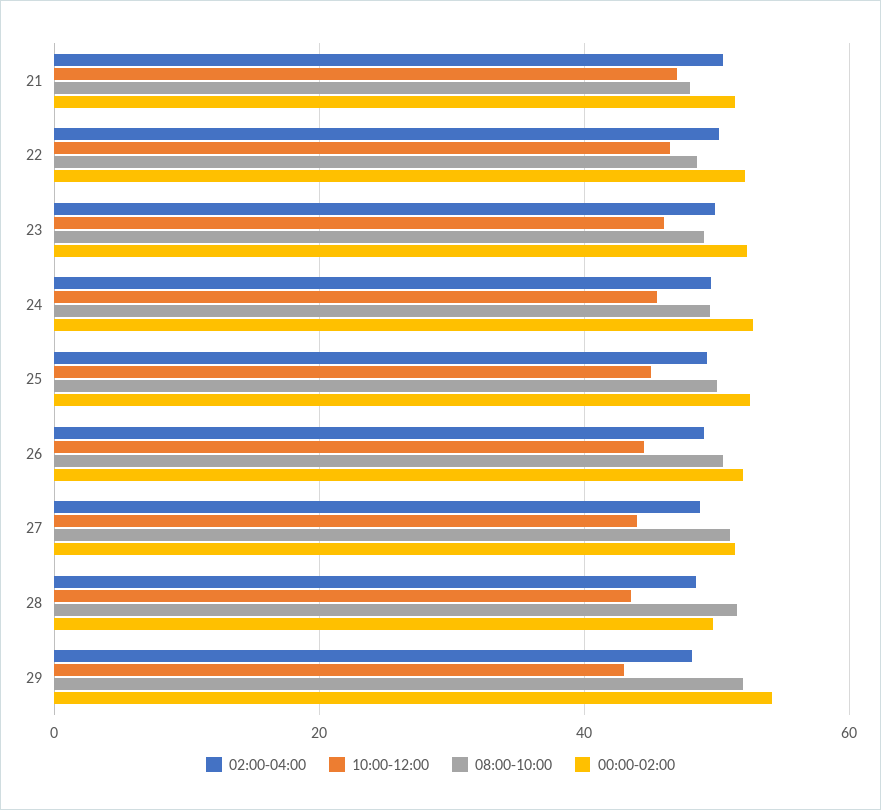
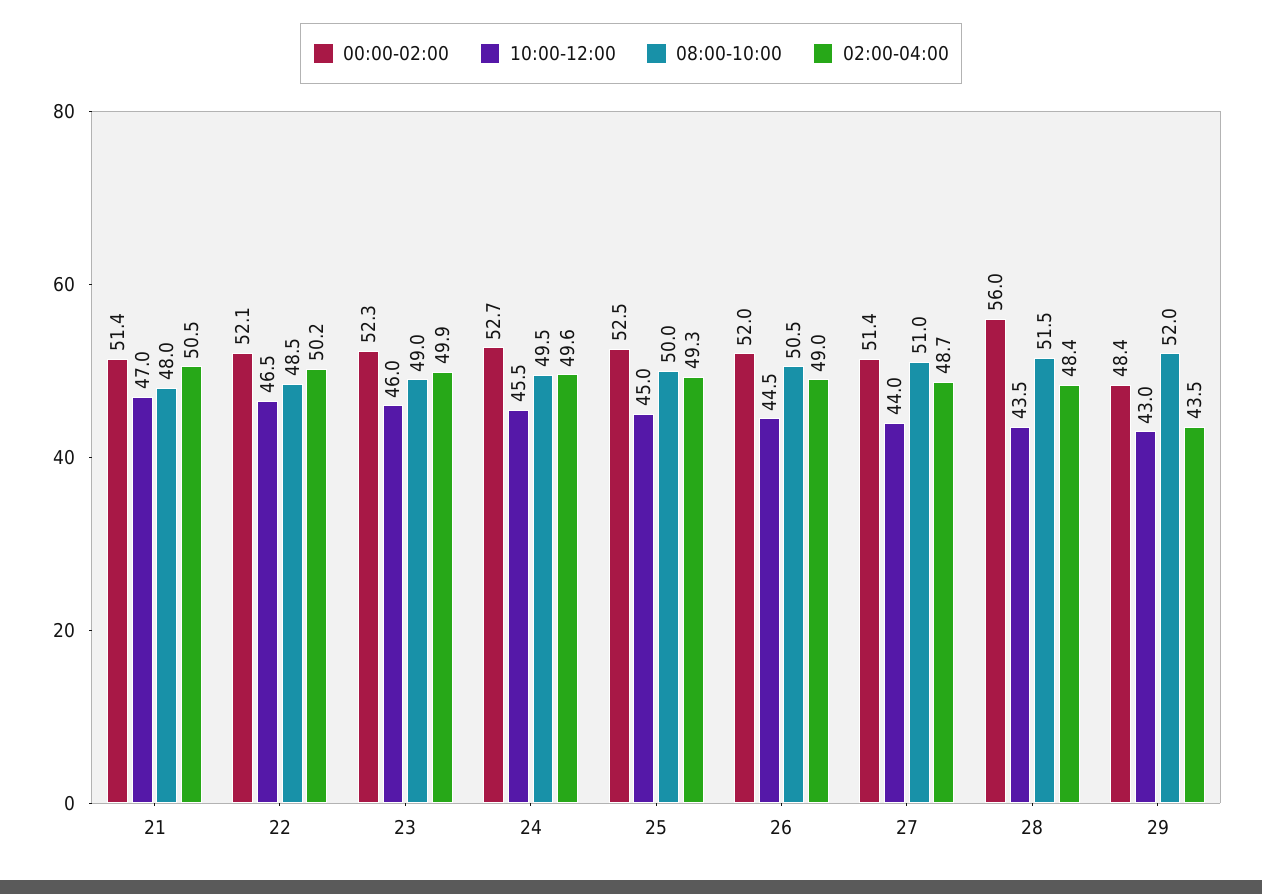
00:00-02:00, 28: 50 -> 56
02:00-04:00, 29: 48 -> 43.5
00:00-02:00, 29: 54 -> 48.4

